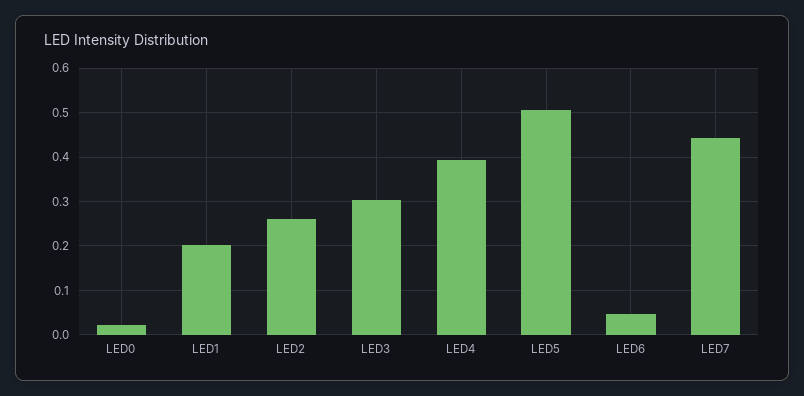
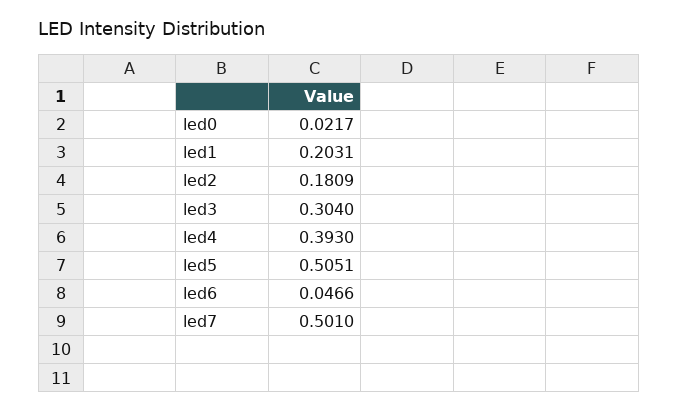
LED2: 0.26 -> 0.1809
LED7: 0.44 -> 0.501

